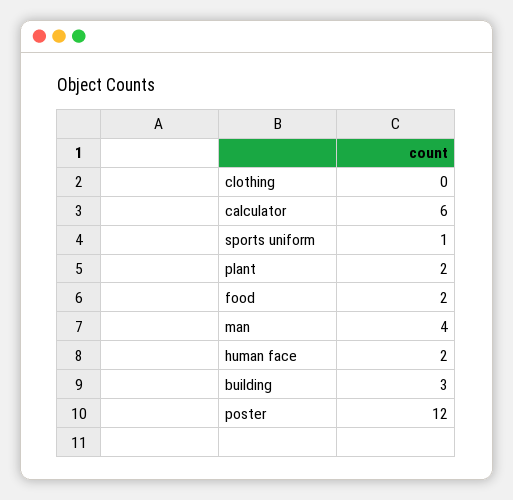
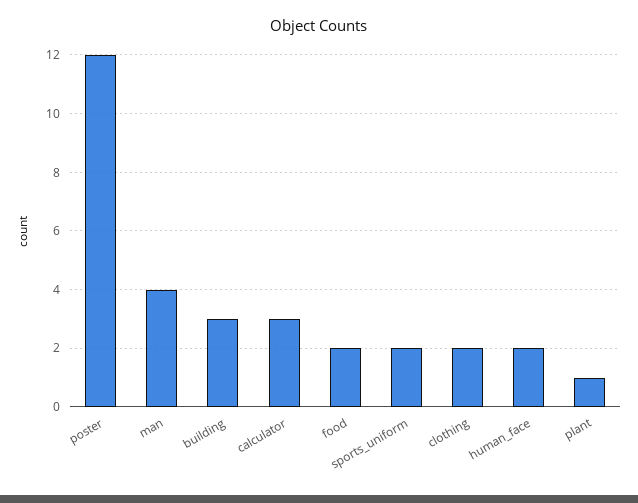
clothing: 0 -> 2
calculator: 6 -> 3
sports uniform: 1 -> 2
plant: 2 -> 1

